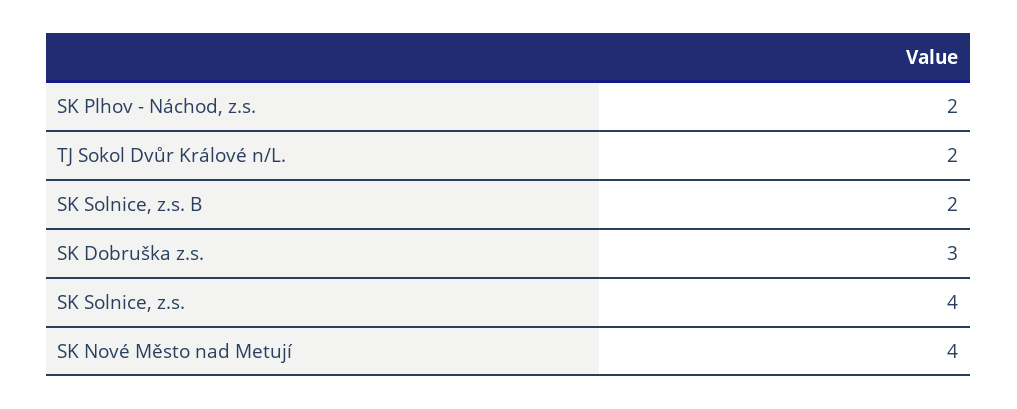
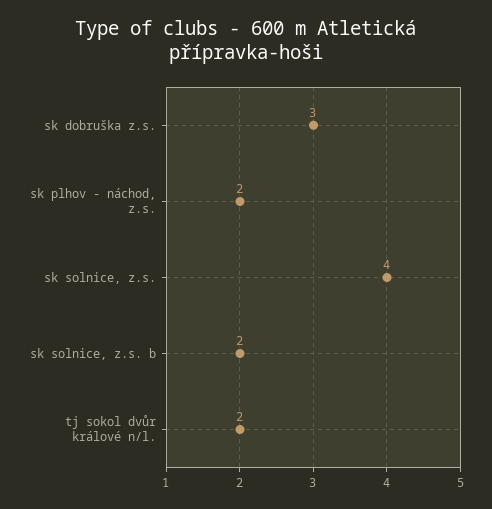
SK Nové Město nad Metují: 4 -> none

